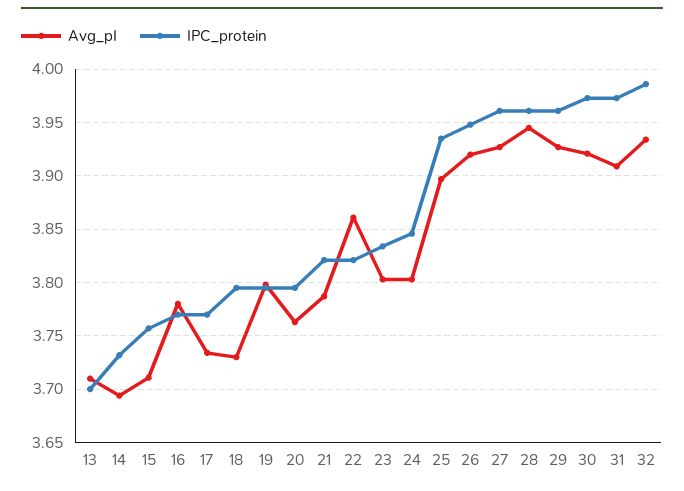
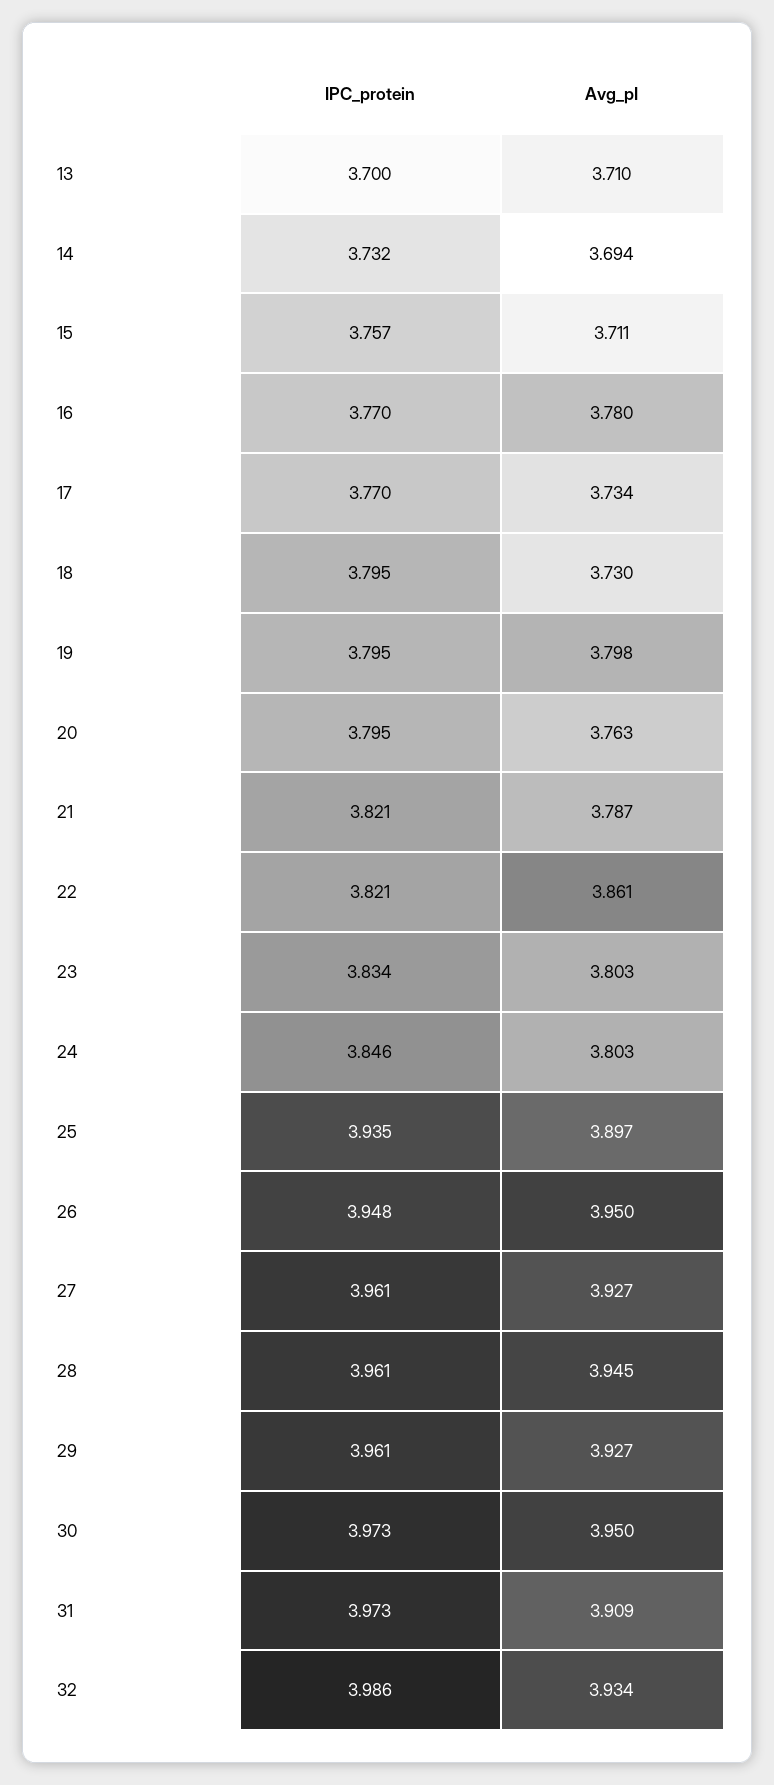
Avg_pI, 26: 3.92 -> 3.95
Avg_pI, 30: 3.92 -> 3.95

